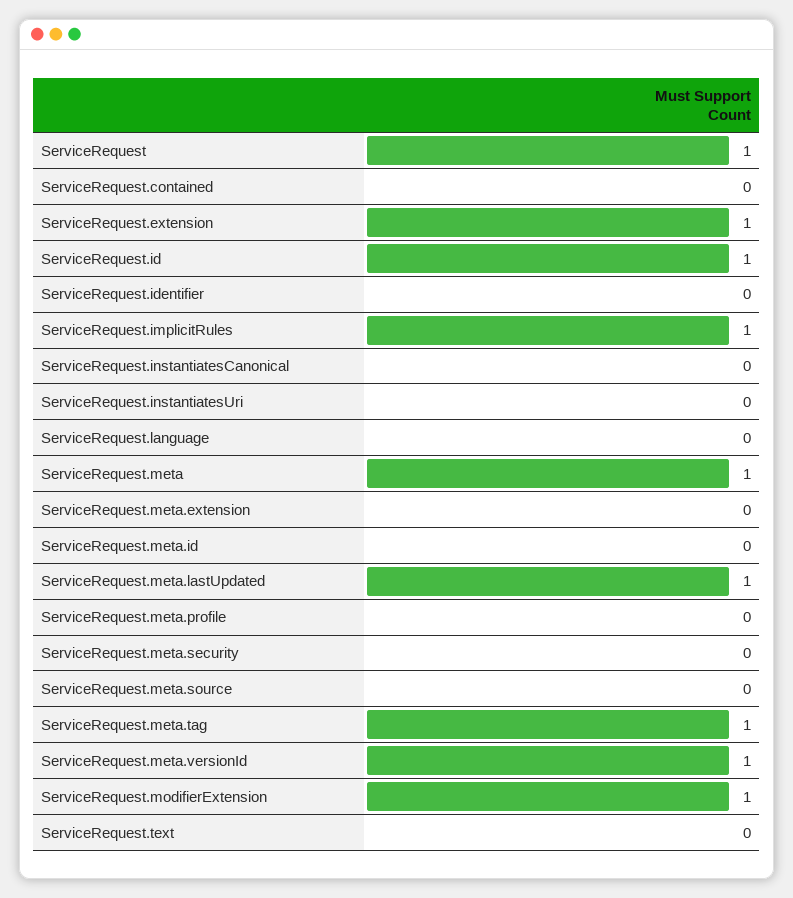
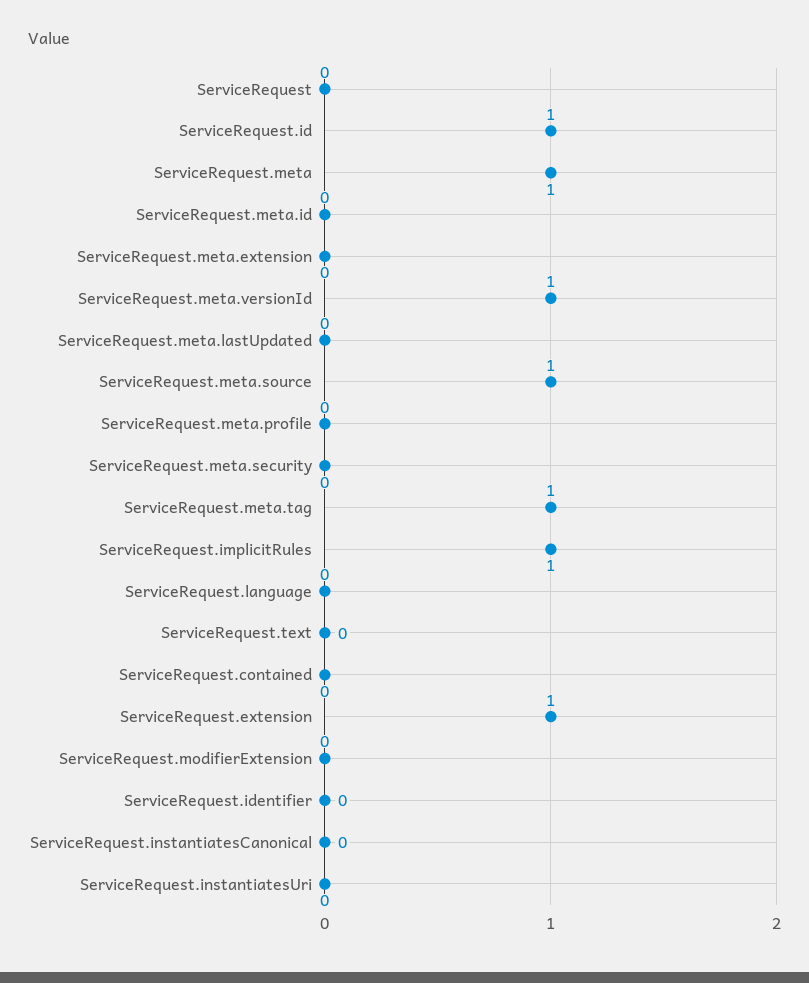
ServiceRequest: 1 -> 0
ServiceRequest.meta.lastUpdated: 1 -> 0
ServiceRequest.meta.source: 0 -> 1
ServiceRequest.modifierExtension: 1 -> 0

